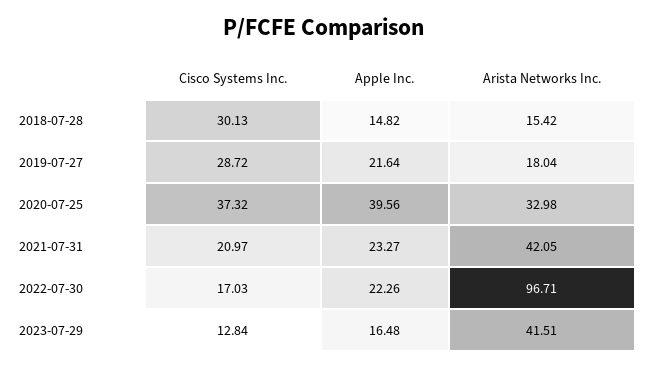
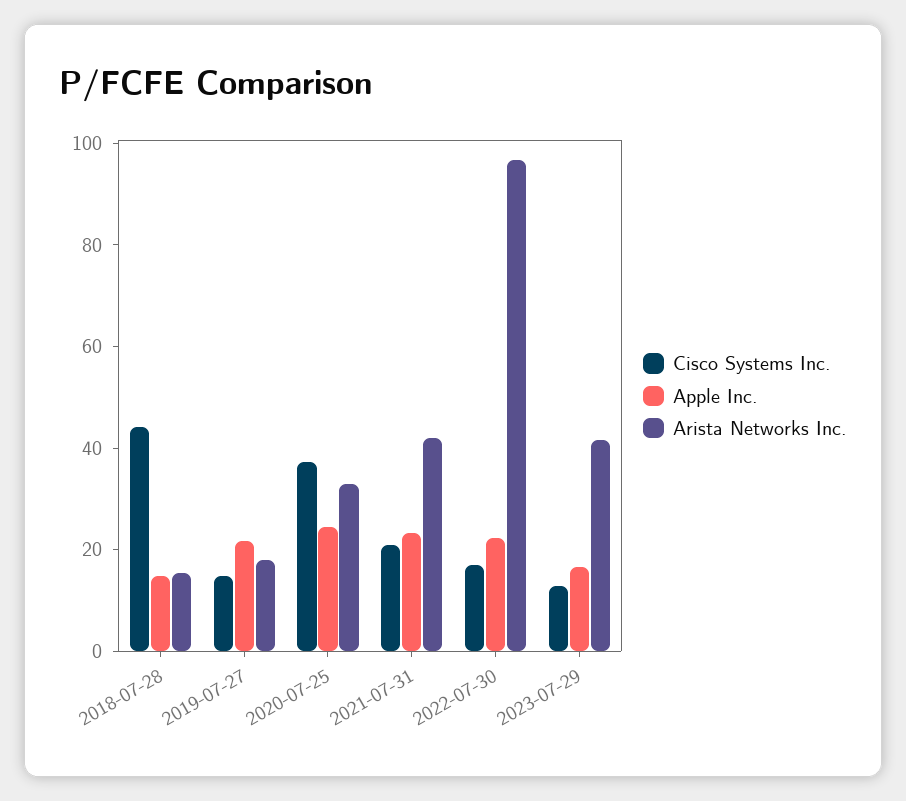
Cisco Systems Inc., 2018-07-28: 30.13 -> 45
Cisco Systems Inc., 2019-07-27: 28.72 -> 15
Apple Inc., 2020-07-25: 39.56 -> 25

